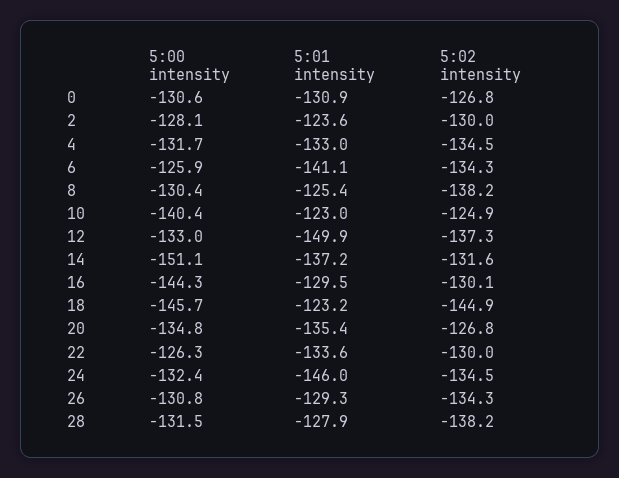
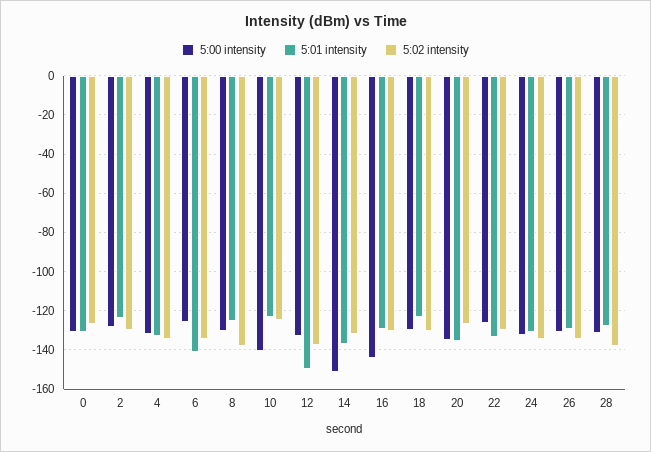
5:00 intensity, 18: -145.7 -> -130
5:02 intensity, 18: -144.9 -> -130
5:01 intensity, 24: -146 -> -130

